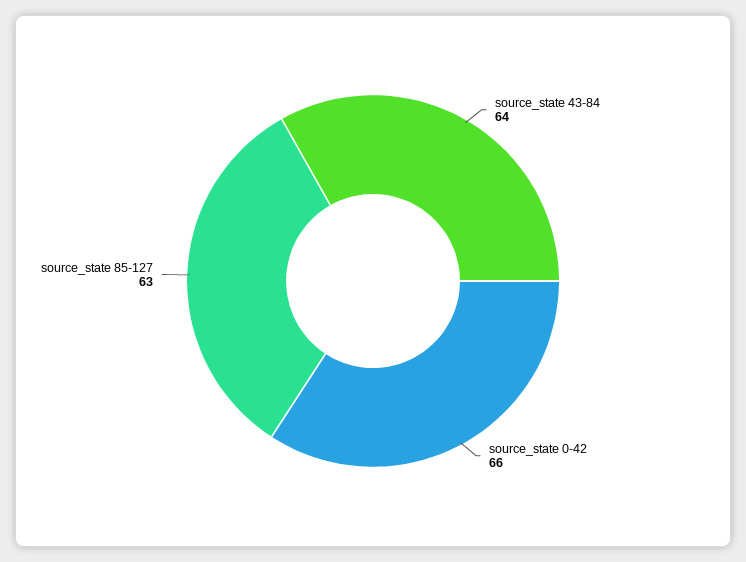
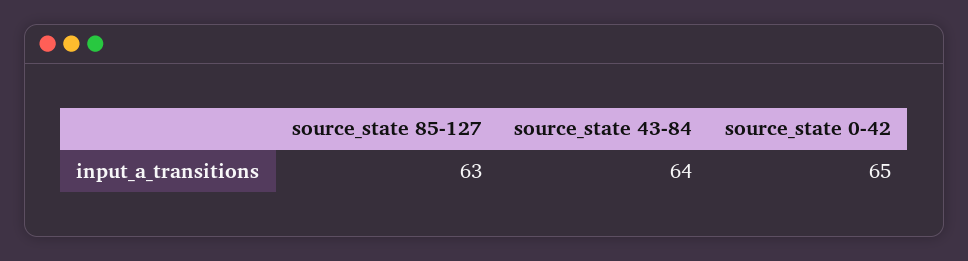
source_state 0-42: 66 -> 65

